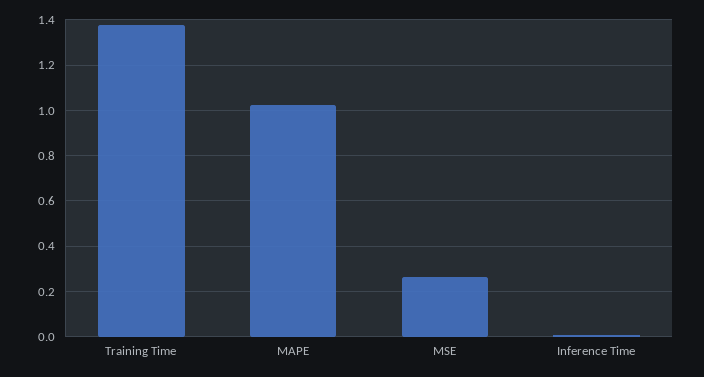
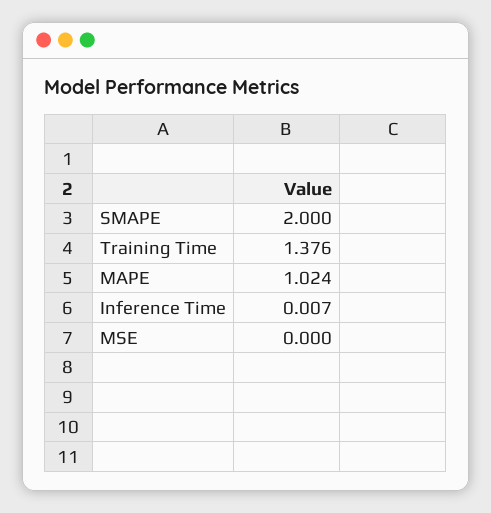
MSE: 0.25 -> 0
SMAPE: none -> 2

